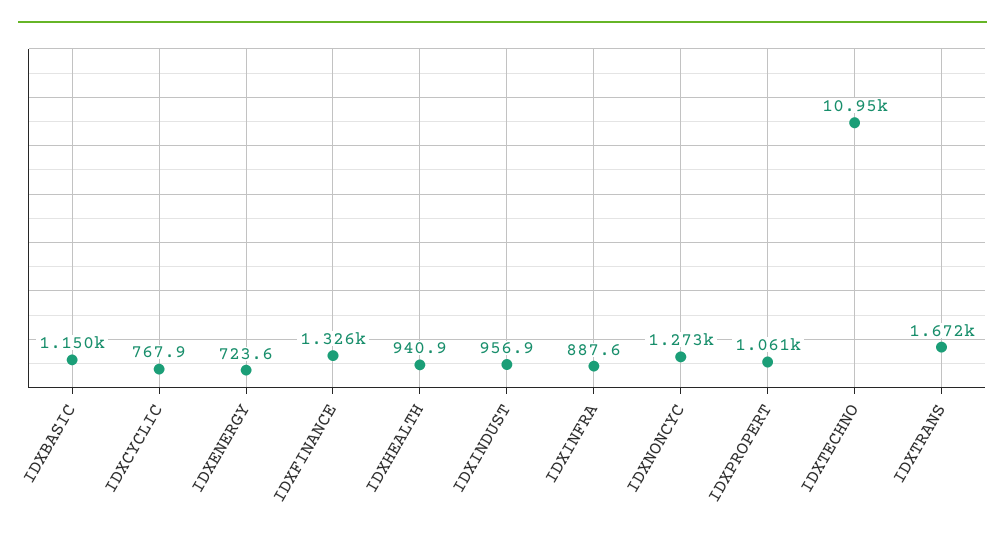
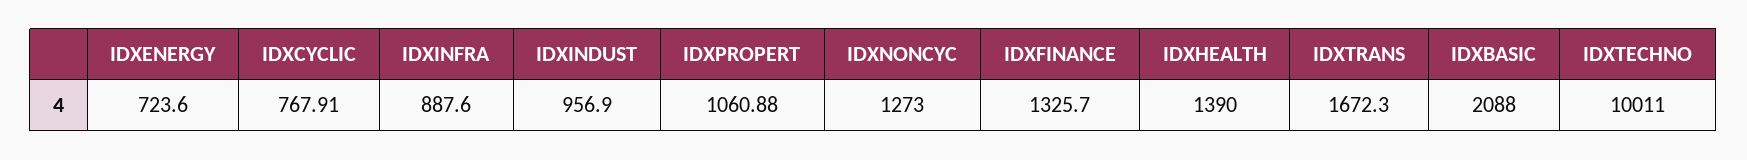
IDXBASIC: 1150 -> 2088
IDXHEALTH: 940.9 -> 1390
IDXTECHNO: 10950 -> 10011

